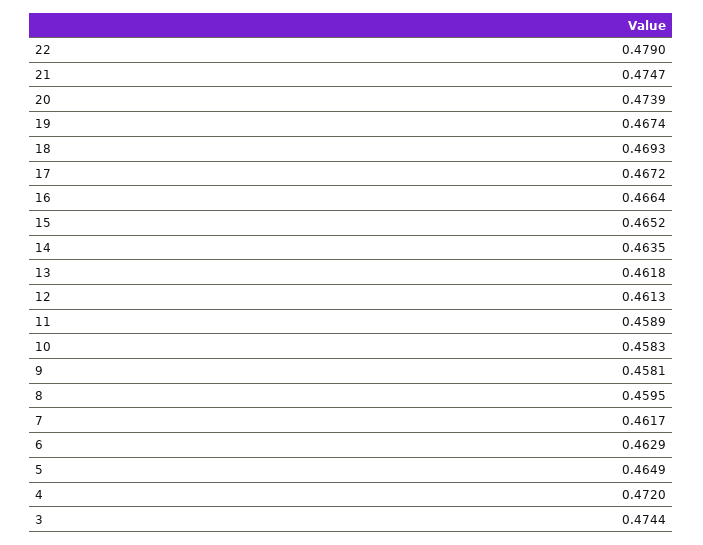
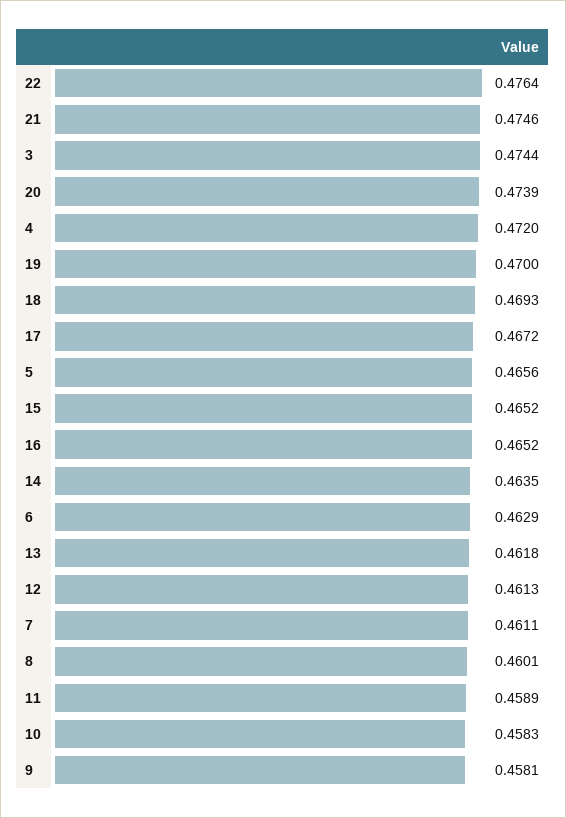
22: 0.479 -> 0.4764
21: 0.4747 -> 0.4746
19: 0.4674 -> 0.47
16: 0.4664 -> 0.4652
8: 0.4595 -> 0.4601
7: 0.4617 -> 0.4611
5: 0.4649 -> 0.4656

